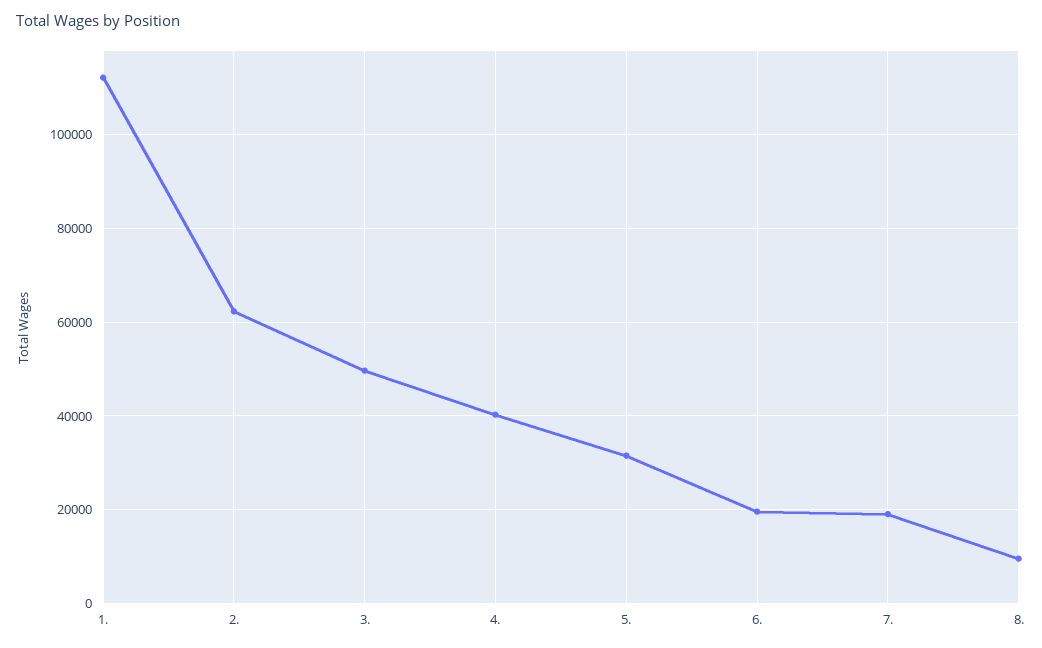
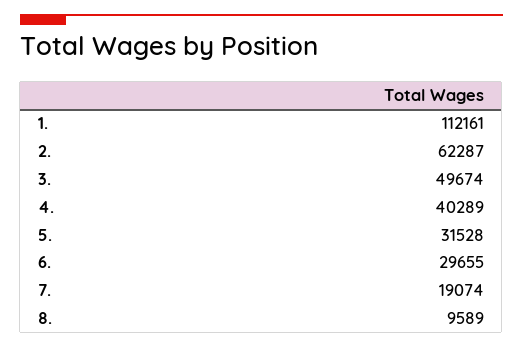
6.: 20000 -> 29655

